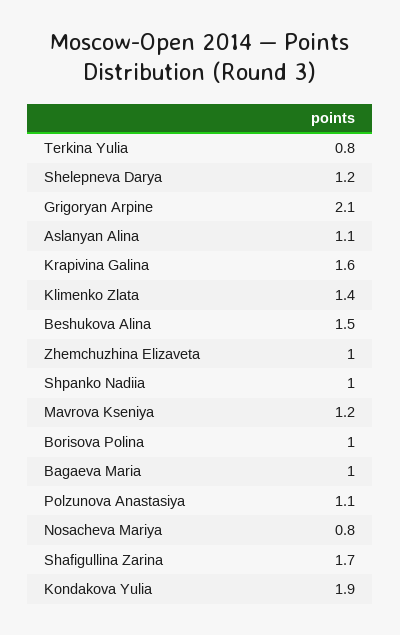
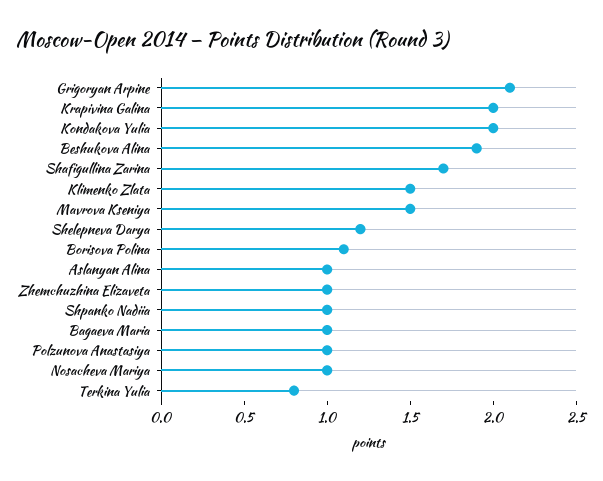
Aslanyan Alina: 1.1 -> 1
Krapivina Galina: 1.6 -> 2
Klimenko Zlata: 1.4 -> 1.5
Beshukova Alina: 1.5 -> 1.9
Mavrova Kseniya: 1.2 -> 1.5
Borisova Polina: 1 -> 1.1
Polzunova Anastasiya: 1.1 -> 1
Nosacheva Mariya: 0.8 -> 1
Kondakova Yulia: 1.9 -> 2

